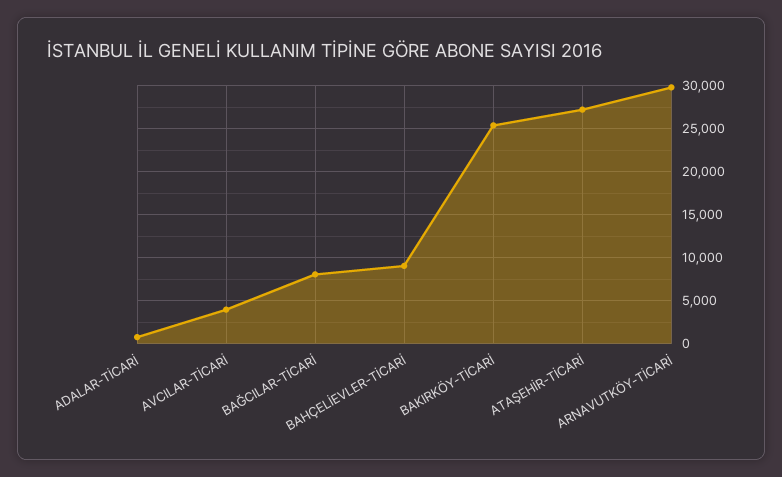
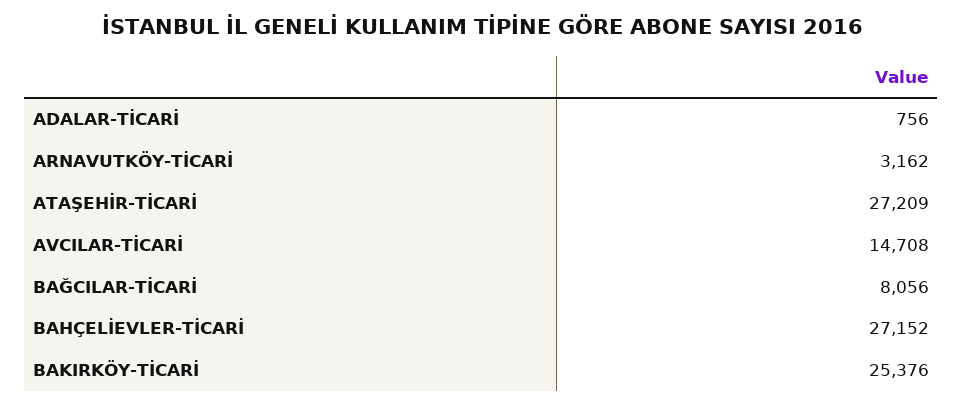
AVCILAR-TİCARİ: 4000 -> 14708
BAHÇELİEVLER-TİCARİ: 9000 -> 27152
ARNAVUTKÖY-TİCARİ: 30000 -> 3162

